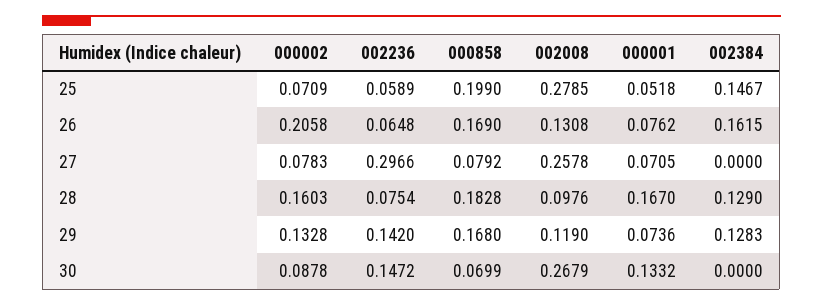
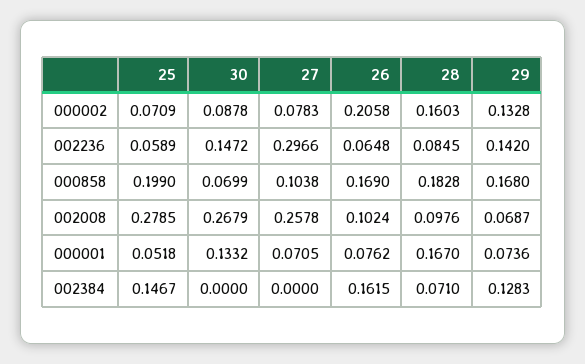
002008, 26: 0.1308 -> 0.1024
000858, 27: 0.0792 -> 0.1038
002236, 28: 0.0754 -> 0.0845
002384, 28: 0.129 -> 0.071
002008, 29: 0.119 -> 0.0687

